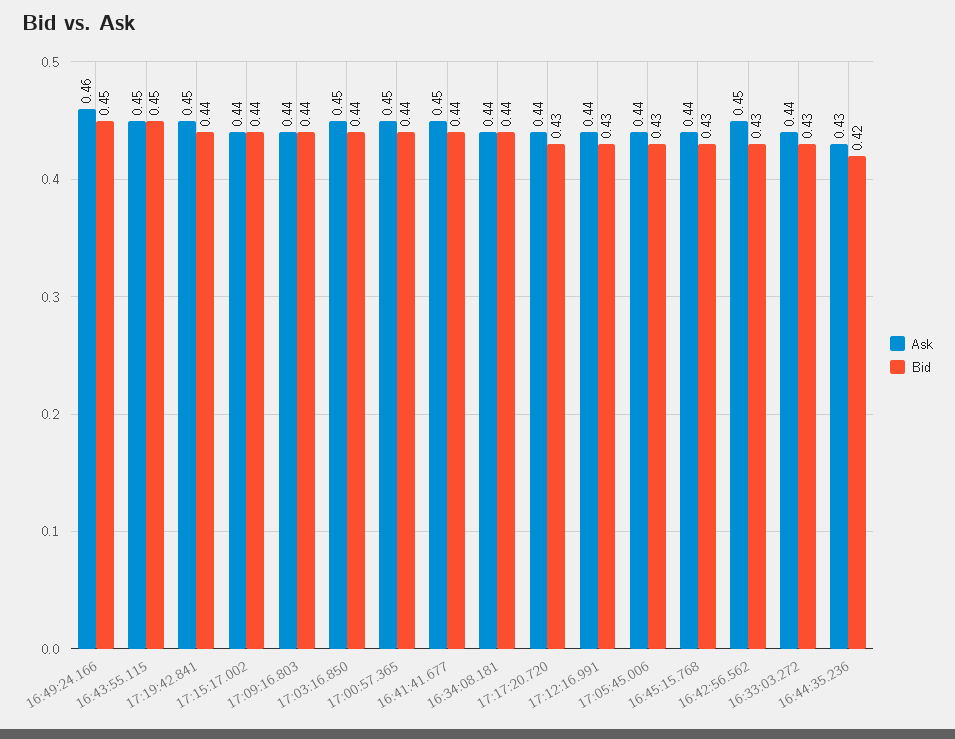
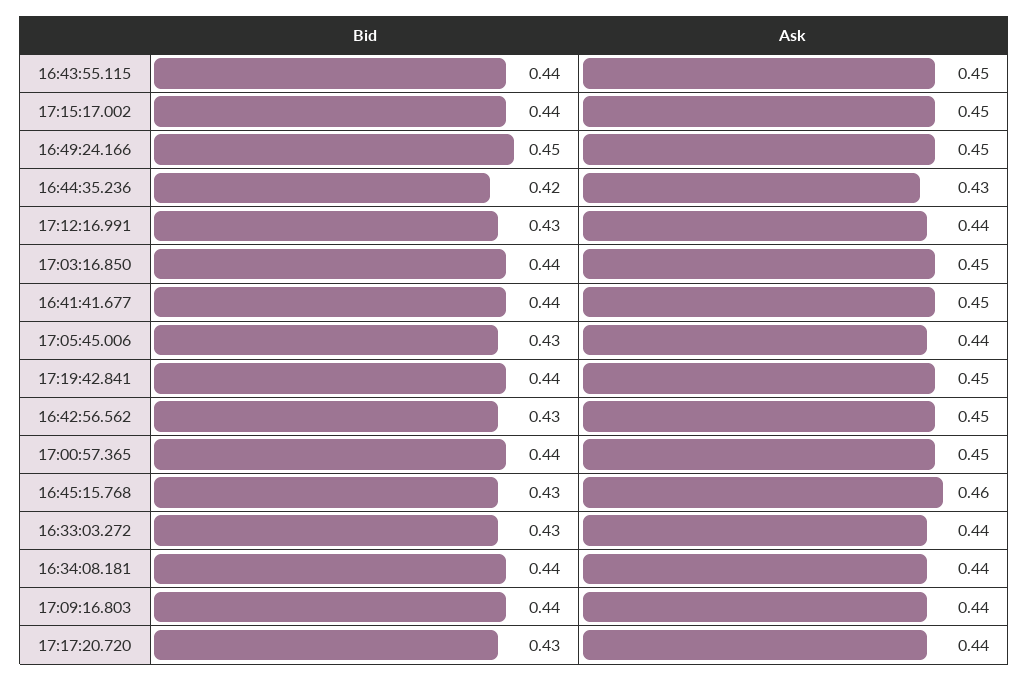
Ask, 16:49:24.166: 0.46 -> 0.45
Bid, 16:43:55.115: 0.45 -> 0.44
Ask, 17:15:17.002: 0.44 -> 0.45
Ask, 16:45:15.768: 0.44 -> 0.46

